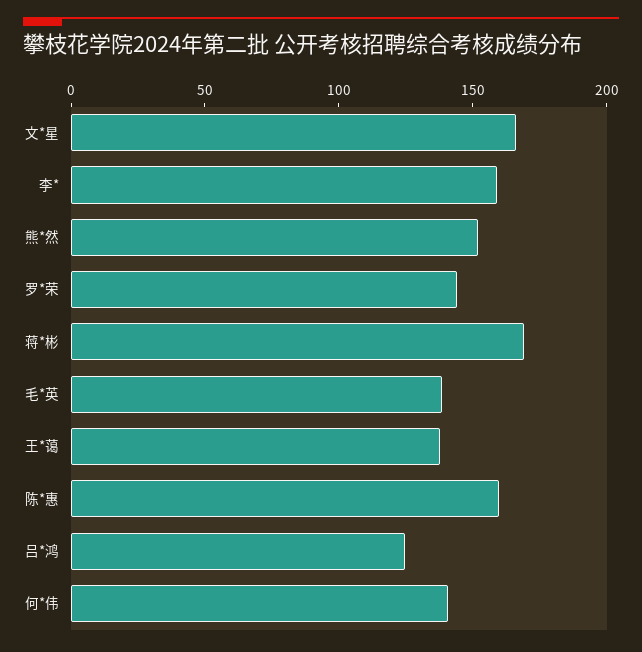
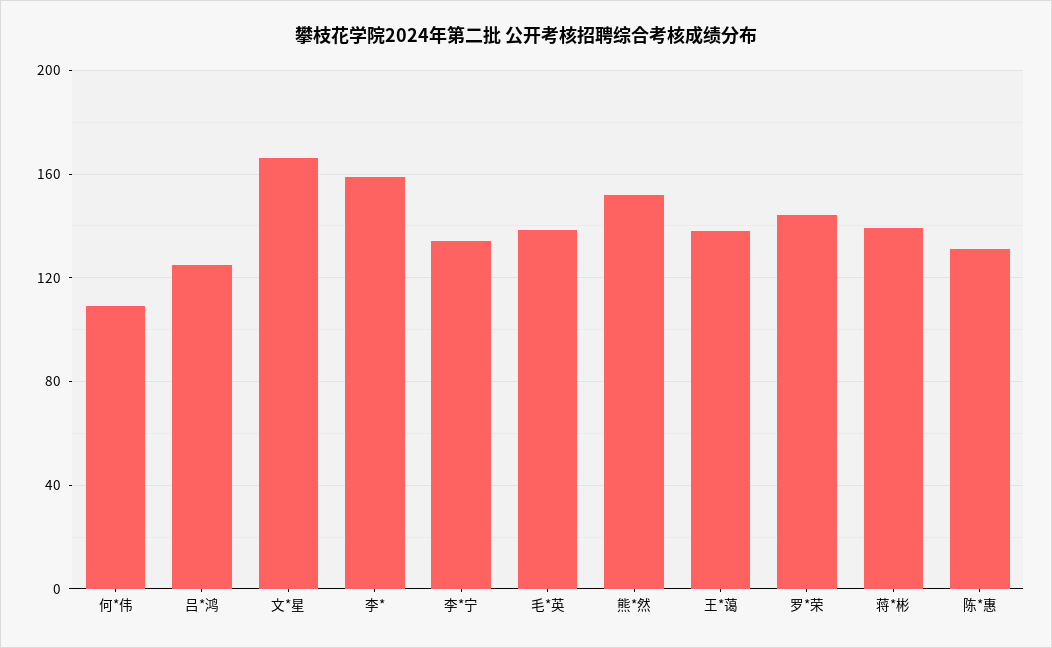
蒋*彬: 170 -> 140
陈*惠: 160 -> 130
何*伟: 140 -> 110
李*宁: none -> 135

